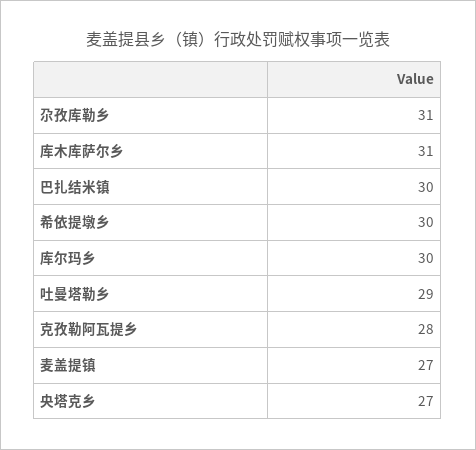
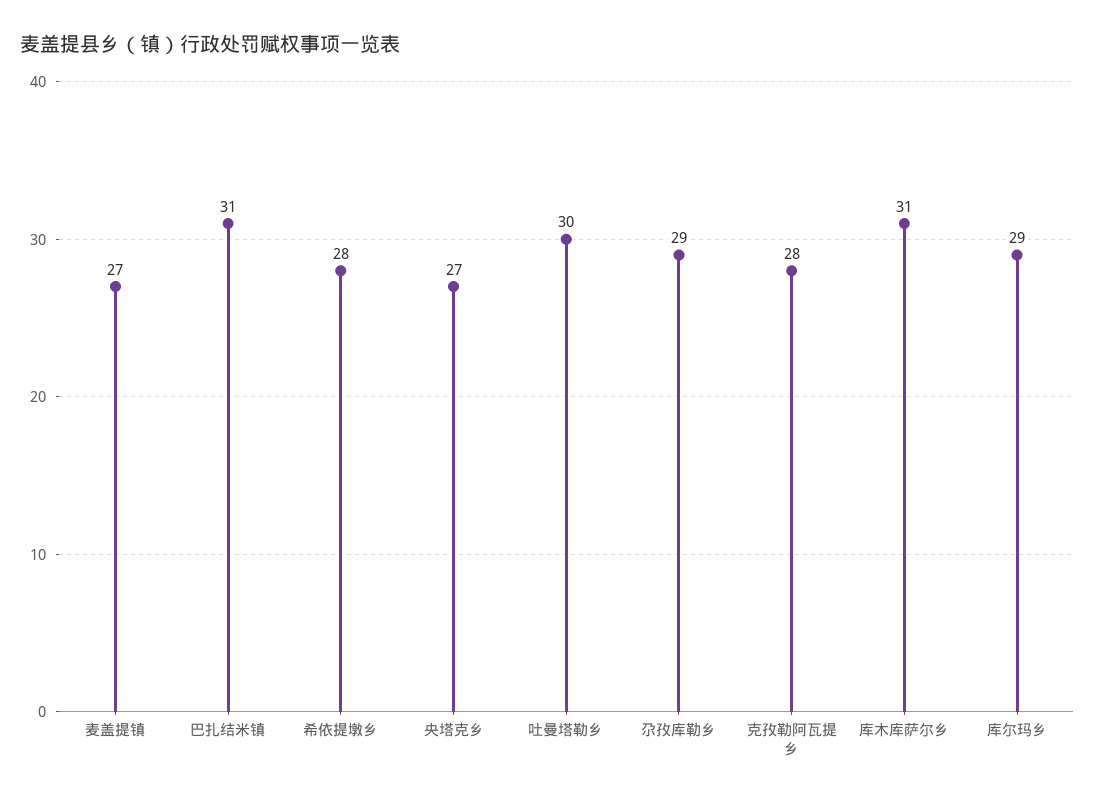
尕孜库勒乡: 31 -> 29
巴扎结米镇: 30 -> 31
希依提墩乡: 30 -> 28
库尔玛乡: 30 -> 29
吐曼塔勒乡: 29 -> 30

